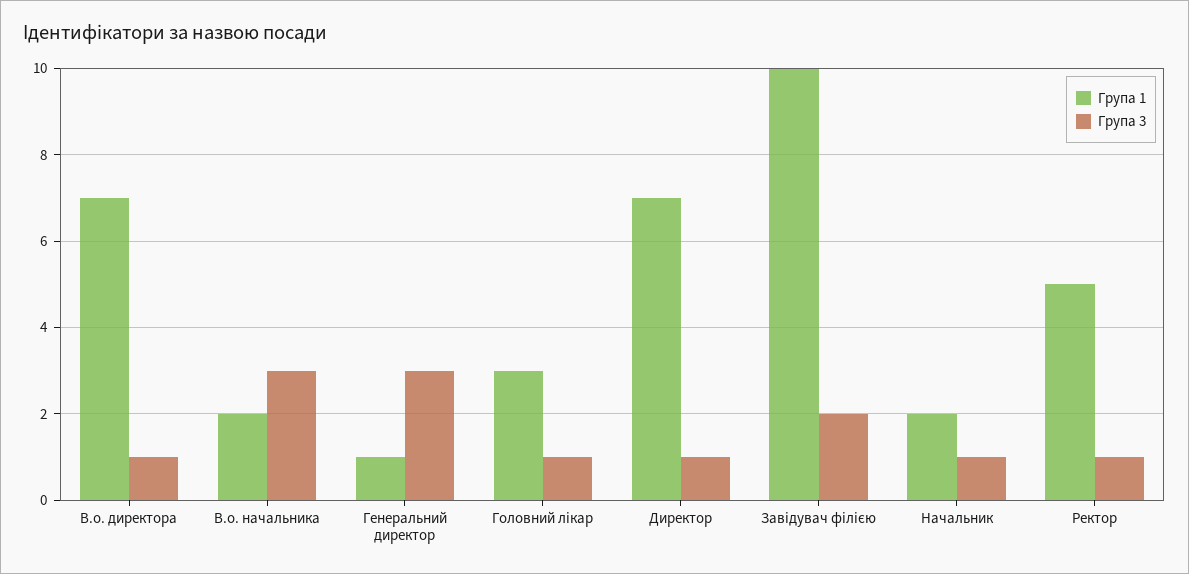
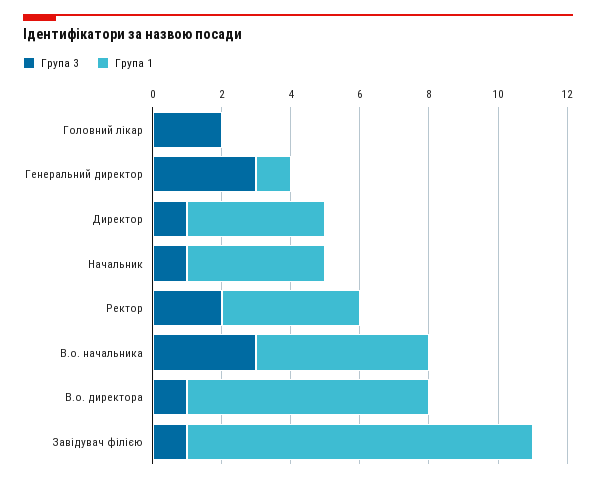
Група 1, В.о. начальника: 2 -> 5
Група 1, Головний лікар: 3 -> 0
Група 3, Головний лікар: 1 -> 2
Група 1, Директор: 7 -> 4
Група 3, Завідувач філією: 2 -> 1
Група 1, Начальник: 2 -> 4
Група 1, Ректор: 5 -> 4
Група 3, Ректор: 1 -> 2

